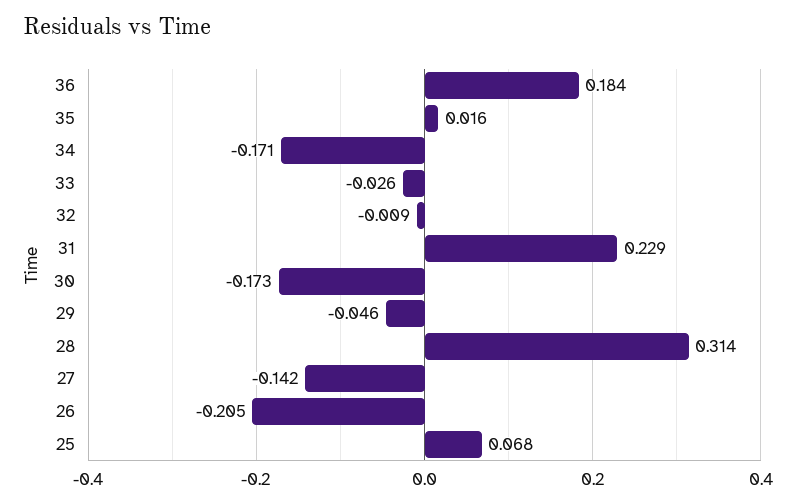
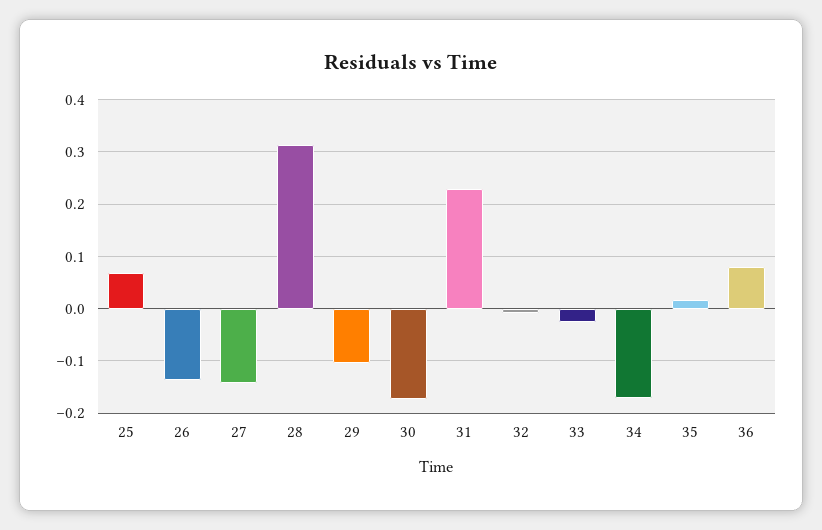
36: 0.184 -> 0.08
29: -0.046 -> -0.1
26: -0.205 -> -0.14

